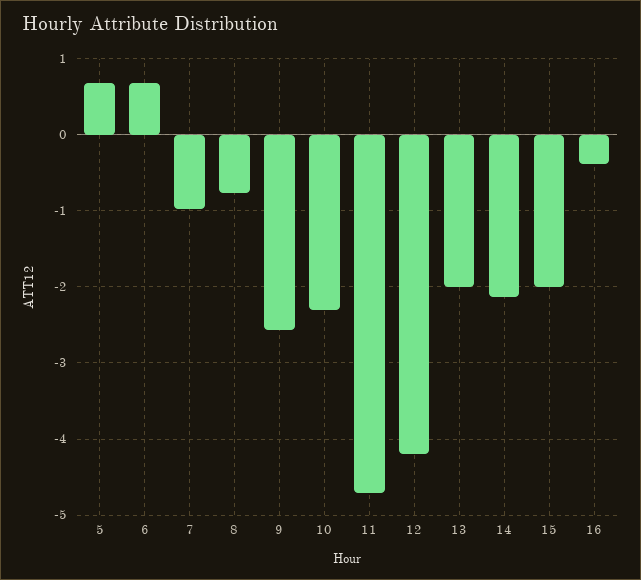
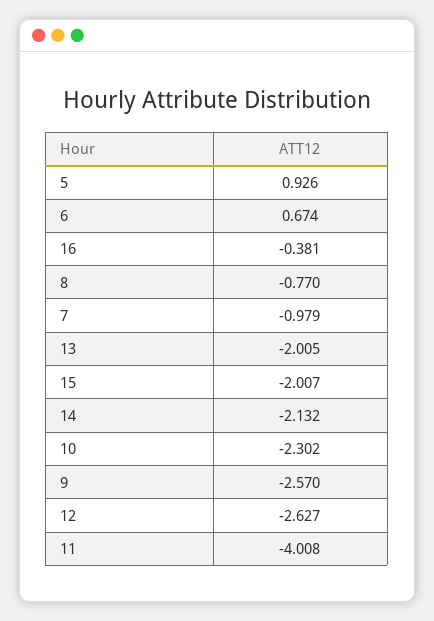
5: 0.7 -> 0.926
11: -4.7 -> -4.008
12: -4.2 -> -2.627

